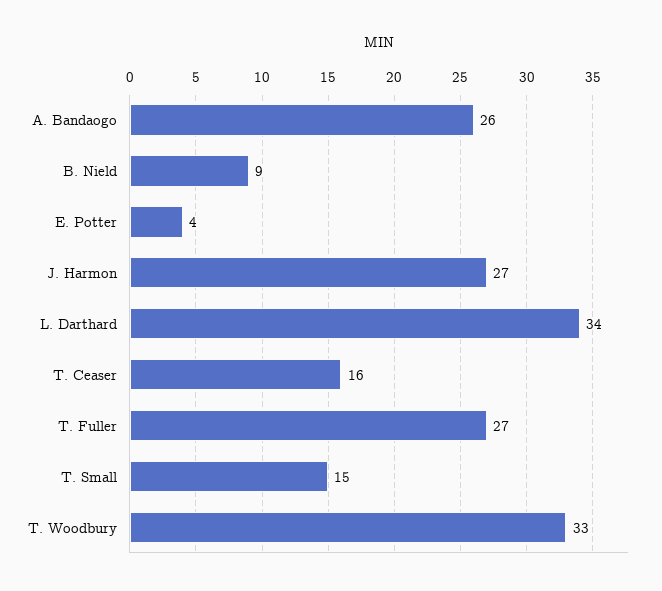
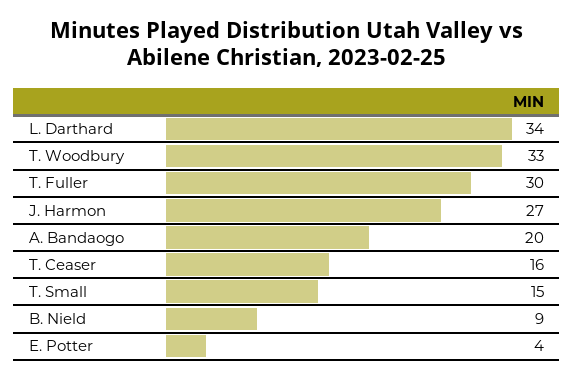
A. Bandaogo: 26 -> 20
T. Fuller: 27 -> 30

